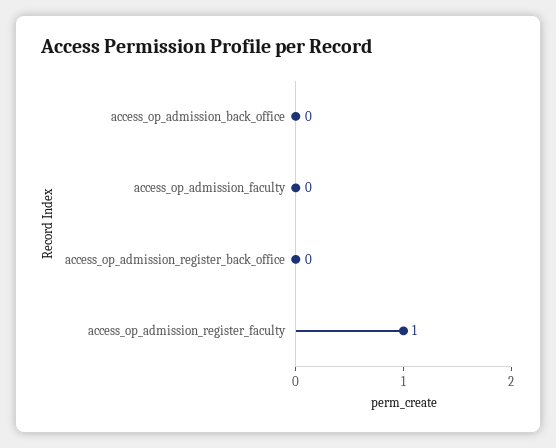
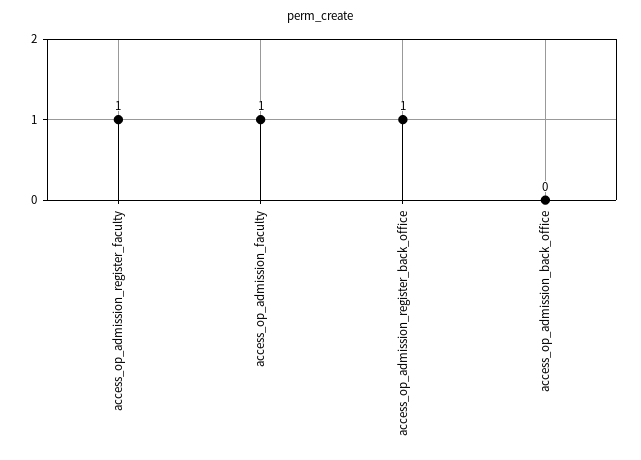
access_op_admission_faculty: 0 -> 1
access_op_admission_register_back_office: 0 -> 1

